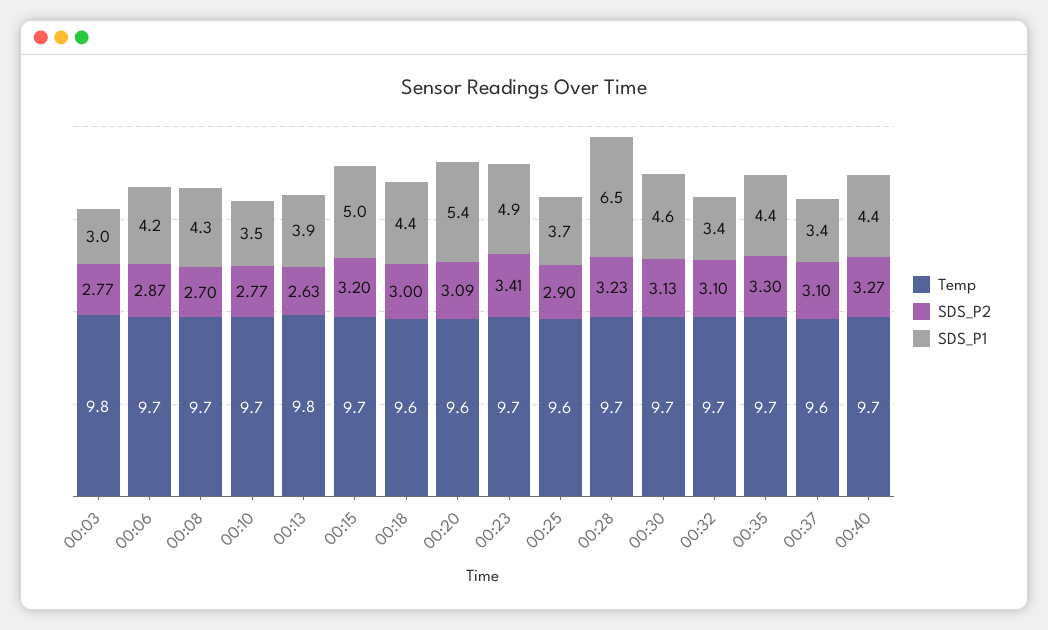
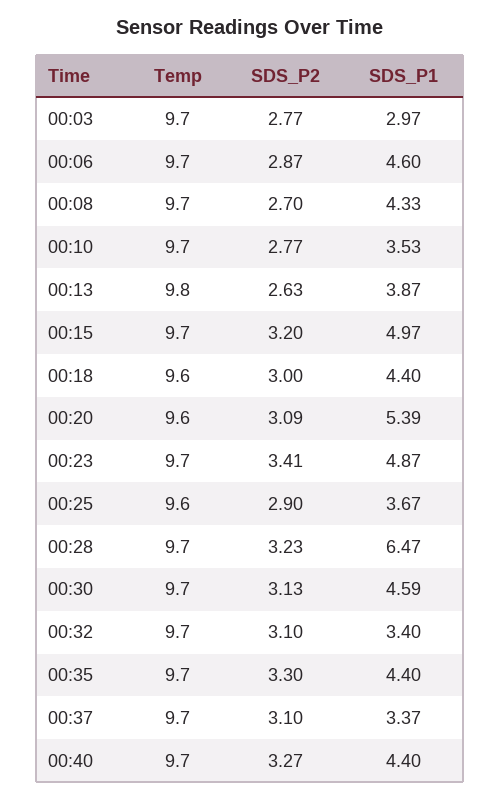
Temp, 00:03: 9.8 -> 9.7
SDS_P1, 00:06: 4.2 -> 4.6
Temp, 00:37: 9.6 -> 9.7

